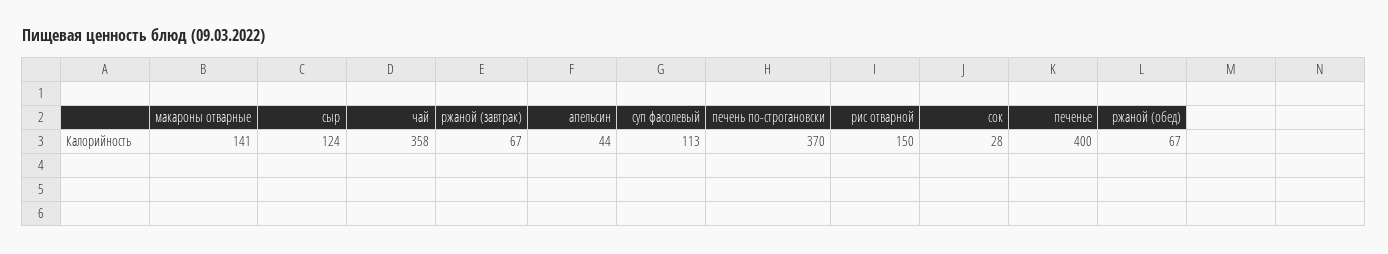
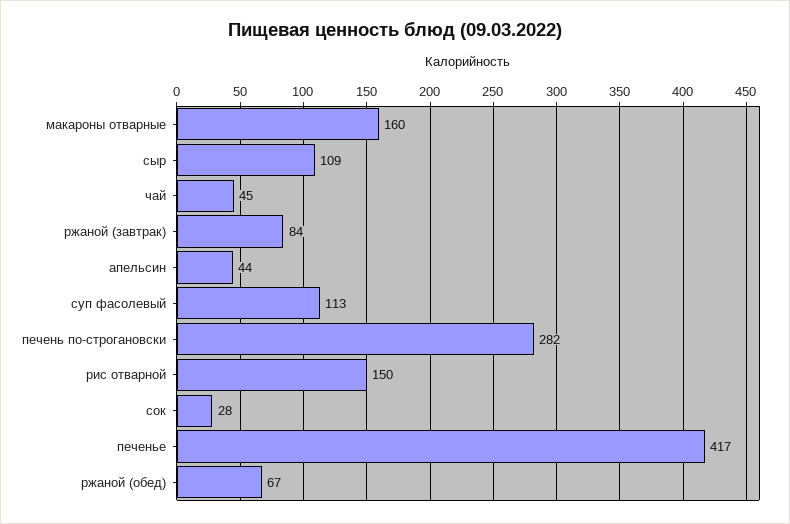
макароны отварные: 141 -> 160
сыр: 124 -> 109
чай: 358 -> 45
ржаной (завтрак): 67 -> 84
печень по-строгановски: 370 -> 282
печенье: 400 -> 417

